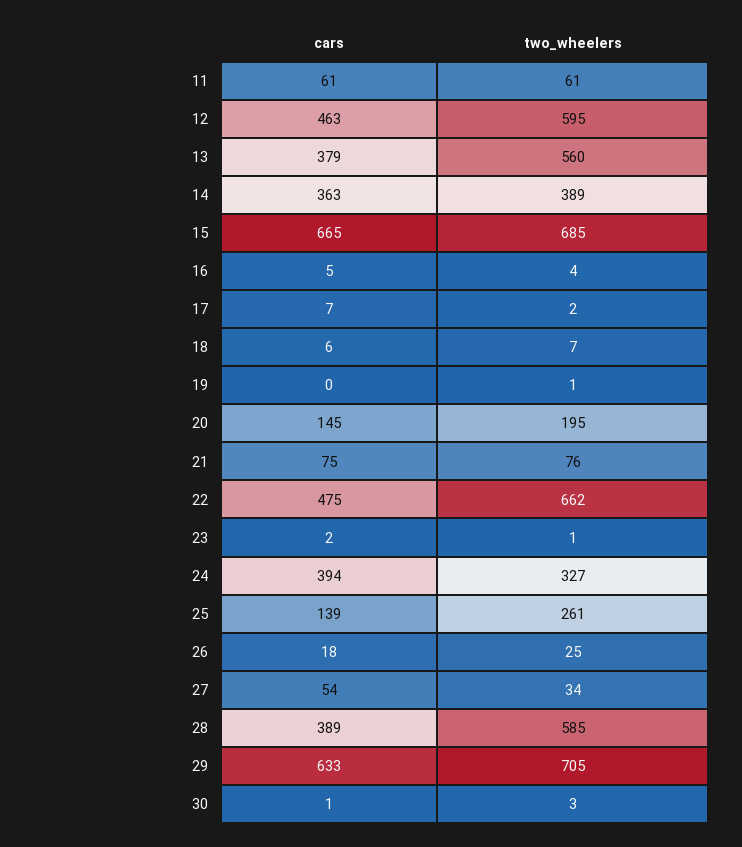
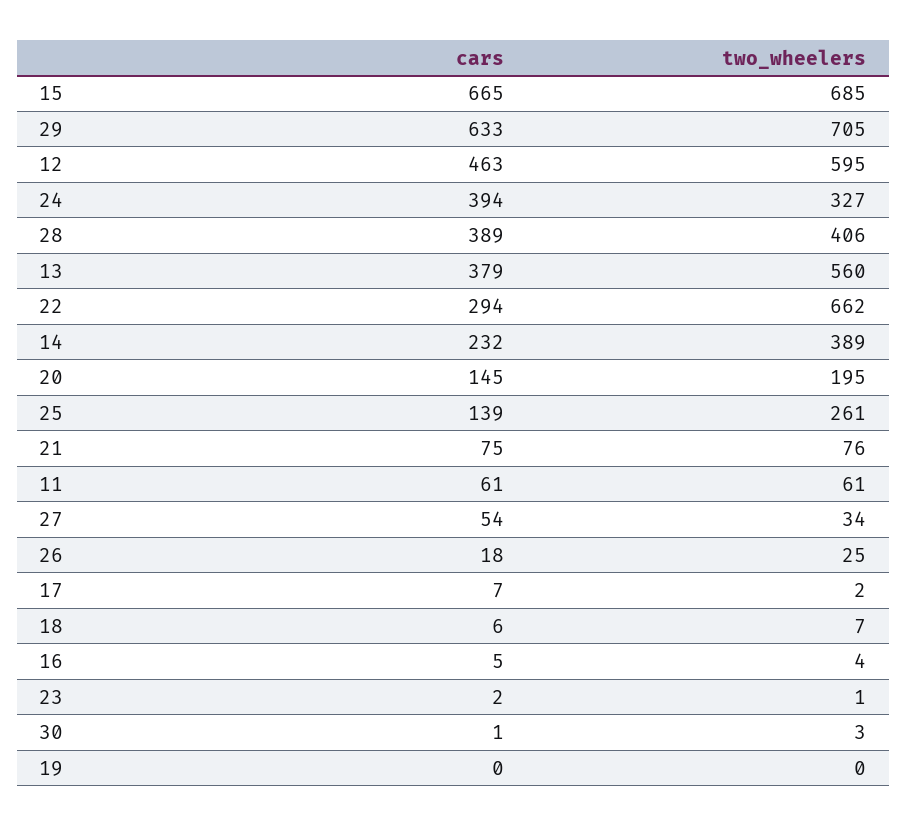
cars, 14: 363 -> 232
two_wheelers, 19: 1 -> 0
cars, 22: 475 -> 294
two_wheelers, 28: 585 -> 406

